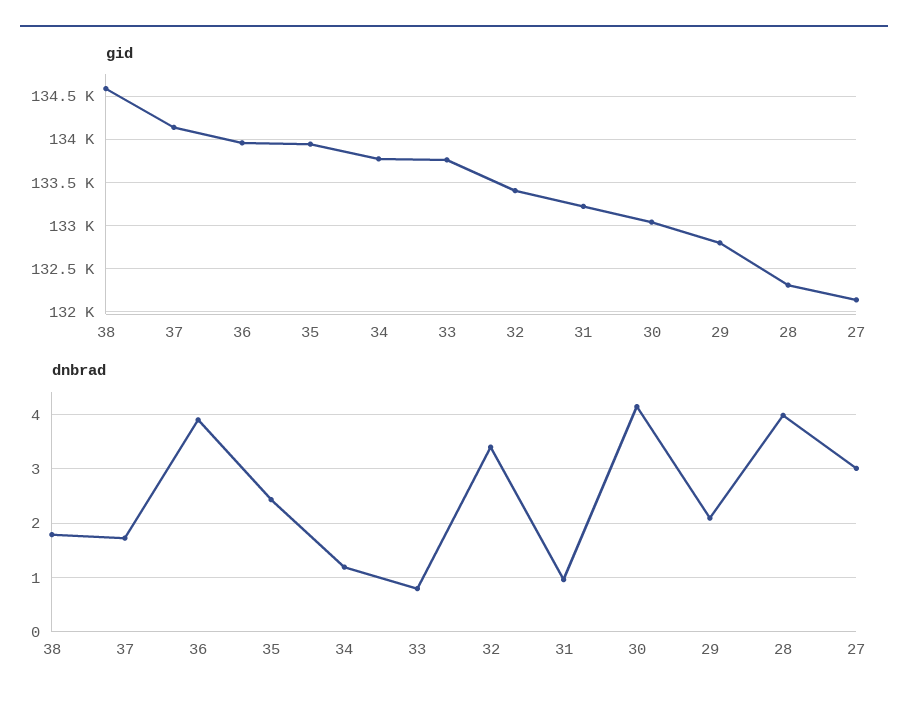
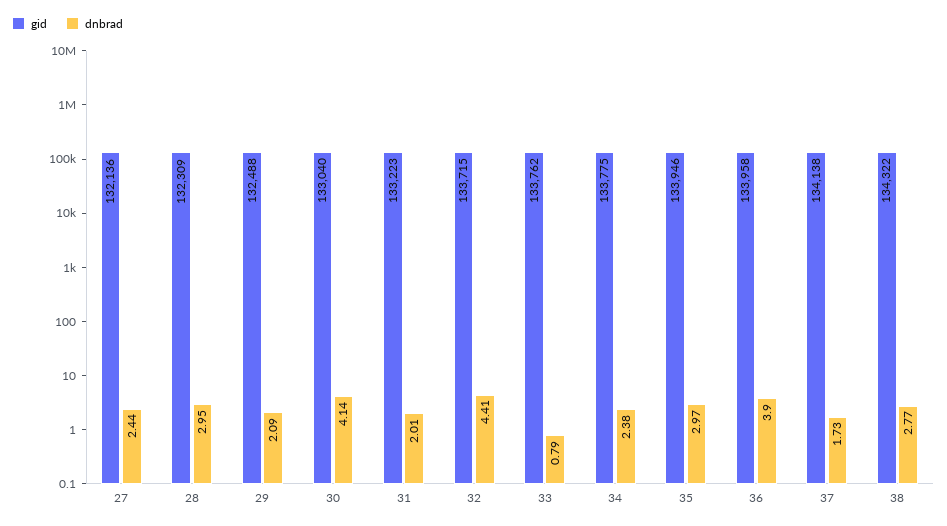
gid, 38: 134600 -> 134322
gid, 32: 133400 -> 133715
gid, 29: 132800 -> 132488
dnbrad, 38: 1.8 -> 2.77
dnbrad, 35: 2.4 -> 2.97
dnbrad, 34: 1.2 -> 2.38
dnbrad, 32: 3.4 -> 4.41
dnbrad, 31: 1 -> 2.01
dnbrad, 28: 4 -> 2.95
dnbrad, 27: 3 -> 2.44

